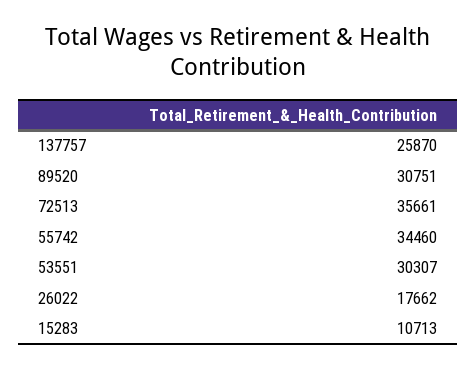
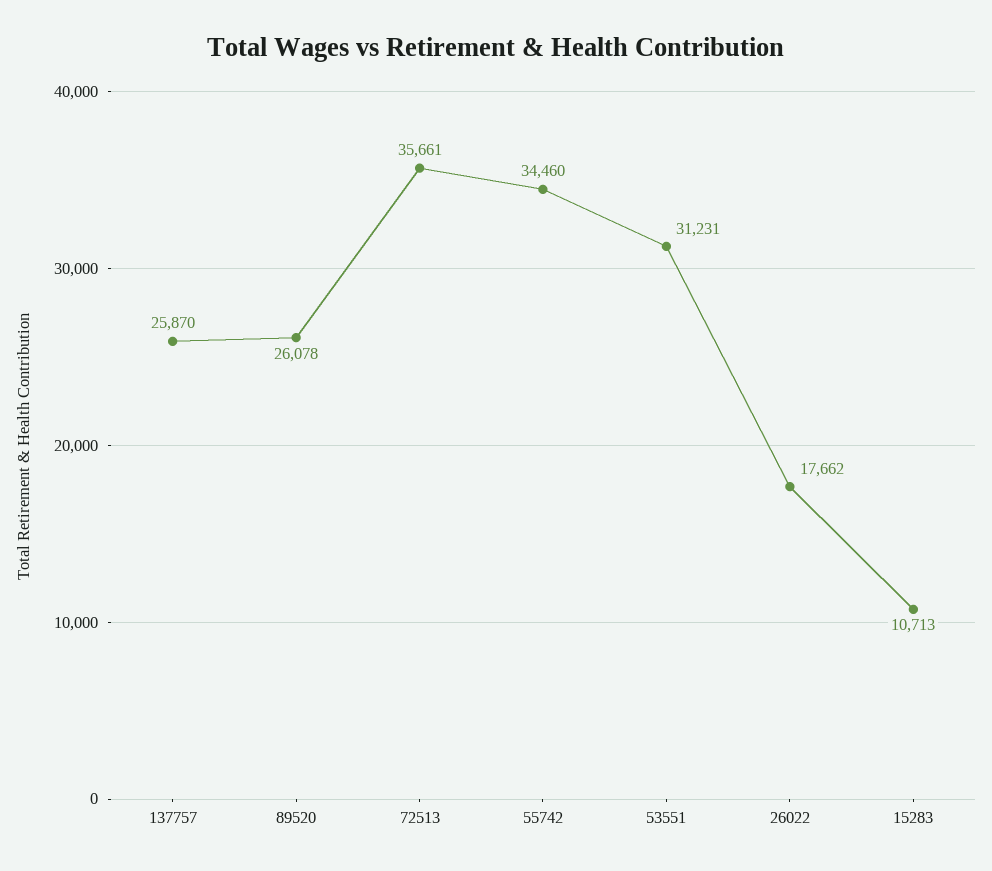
89520: 30751 -> 26078
53551: 30307 -> 31231

